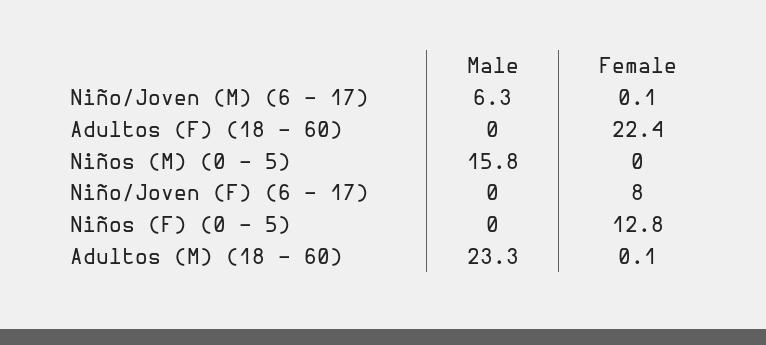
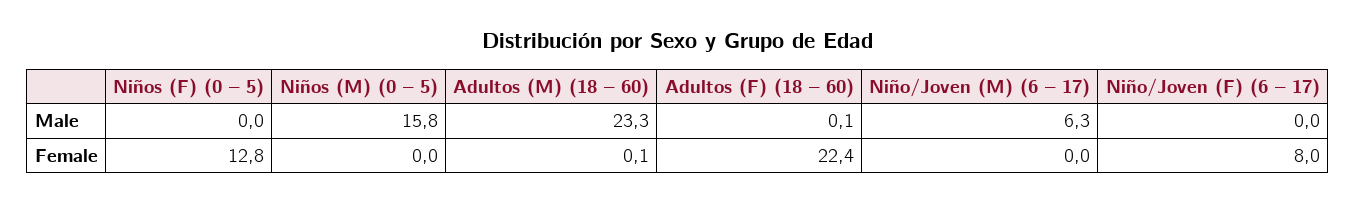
Female, Niño/Joven (M) (6 – 17): 0.1 -> 0
Male, Adultos (F) (18 – 60): 0 -> 0.1

